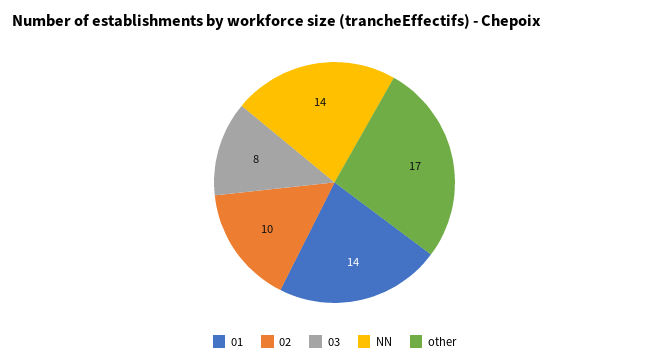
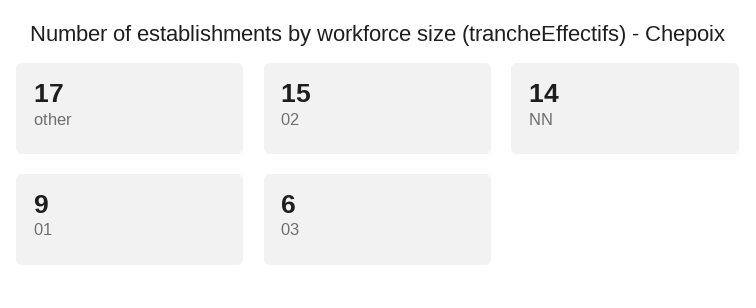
01: 14 -> 9
02: 10 -> 15
03: 8 -> 6

